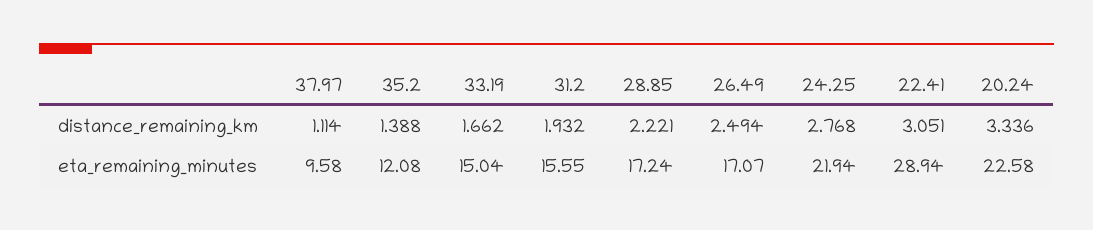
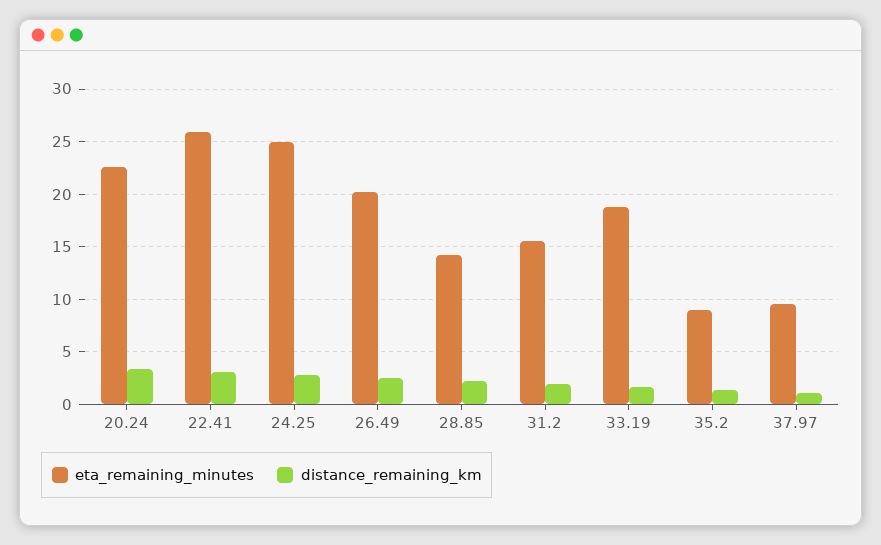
eta_remaining_minutes, 35.2: 12.08 -> 9
eta_remaining_minutes, 33.19: 15.04 -> 19
eta_remaining_minutes, 28.85: 17.24 -> 14
eta_remaining_minutes, 26.49: 17.07 -> 20
eta_remaining_minutes, 24.25: 21.94 -> 25
eta_remaining_minutes, 22.41: 28.94 -> 26

